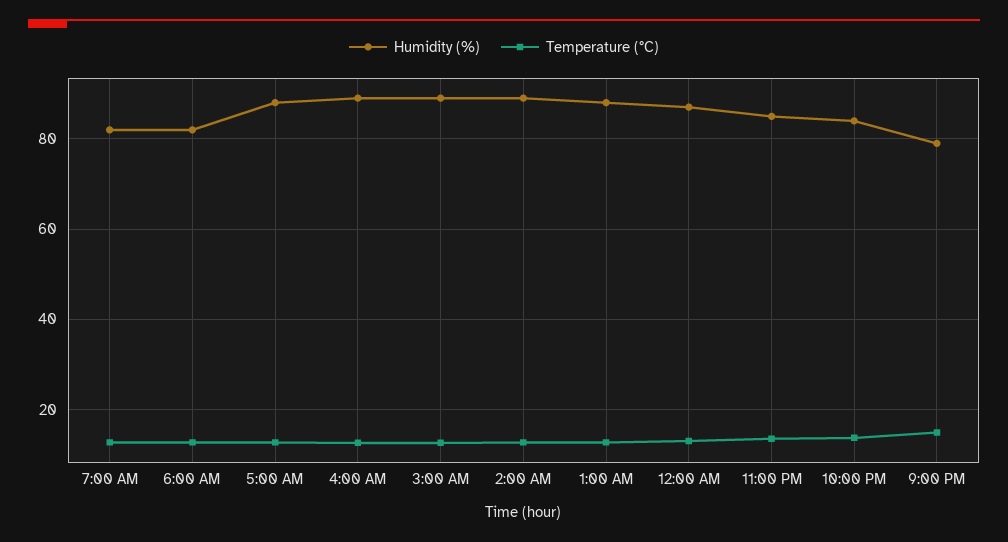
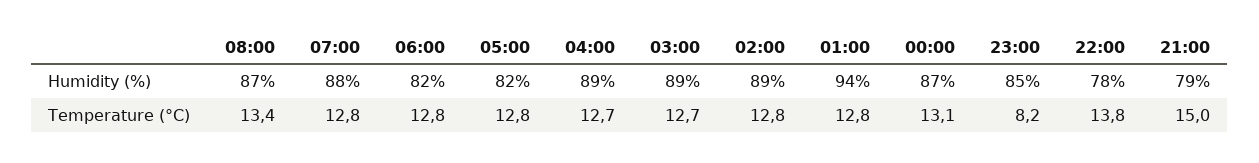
Humidity (%), 7:00 AM: 82 -> 88
Humidity (%), 5:00 AM: 88 -> 82
Humidity (%), 1:00 AM: 88 -> 94
Temperature (°C), 11:00 PM: 14 -> 8.2
Humidity (%), 10:00 PM: 84 -> 78
Humidity (%), 08:00: none -> 87
Temperature (°C), 08:00: none -> 13.4

